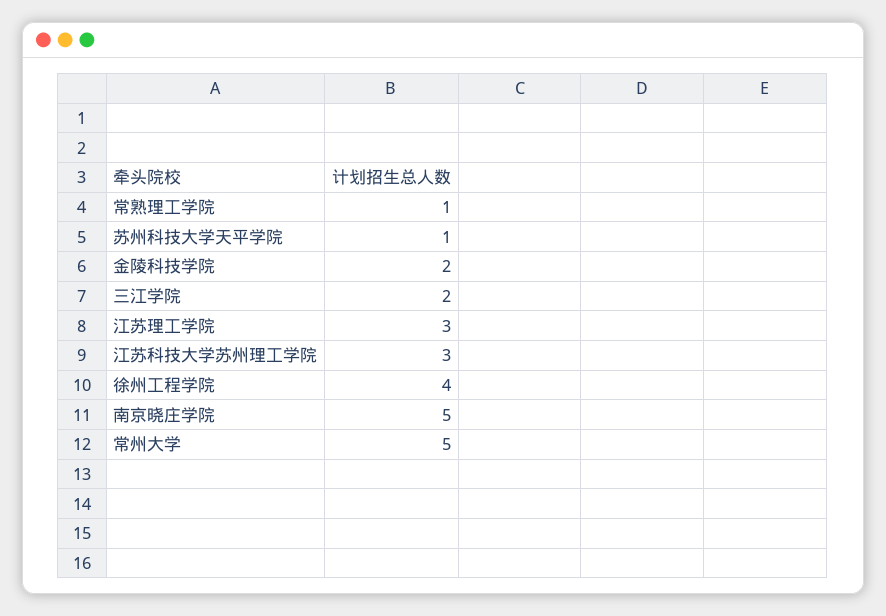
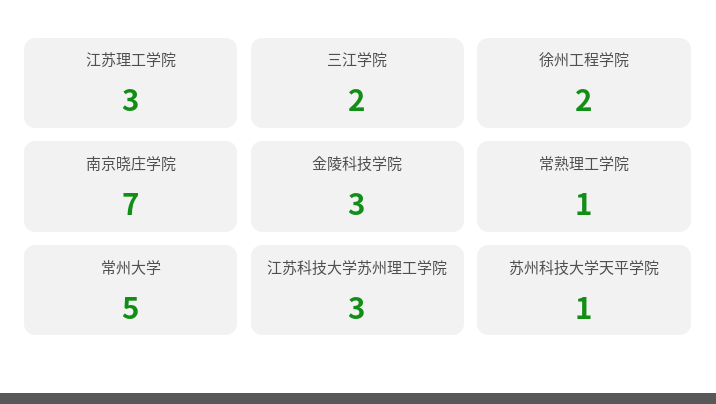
金陵科技学院: 2 -> 3
徐州工程学院: 4 -> 2
南京晓庄学院: 5 -> 7

